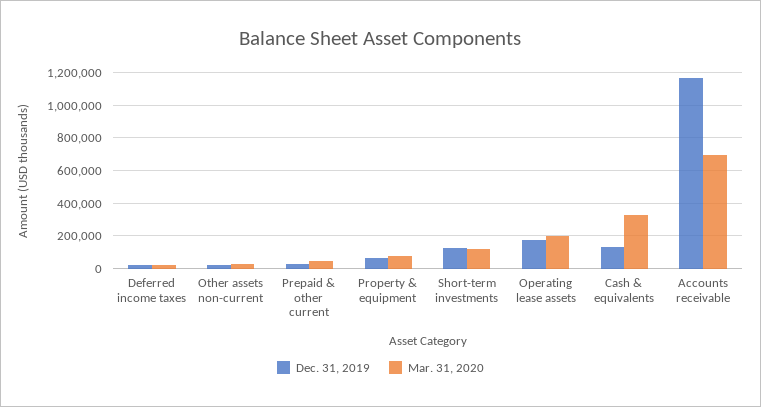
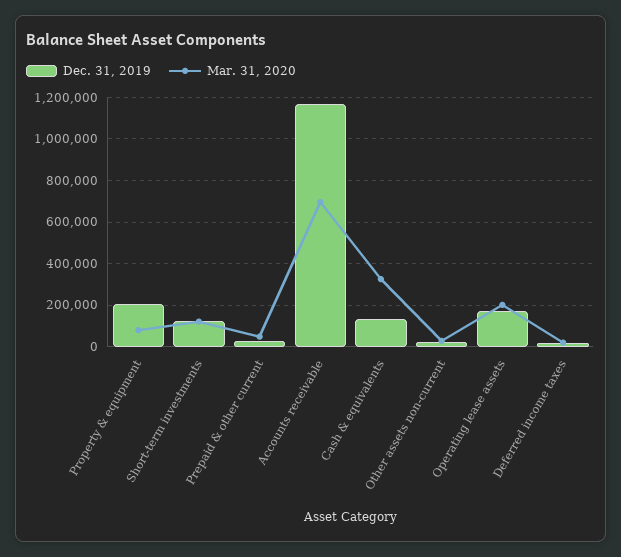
Dec. 31, 2019, Property & equipment: 50000 -> 200000

